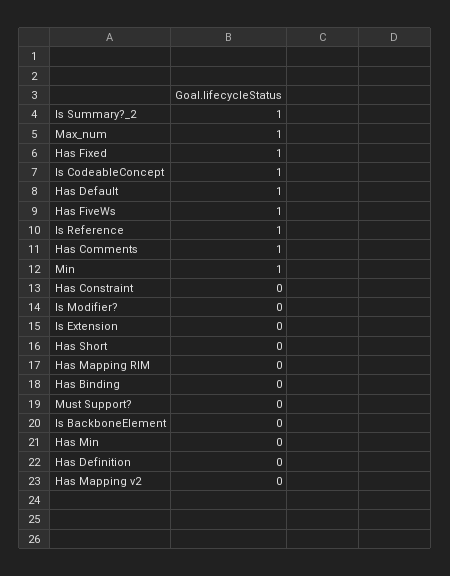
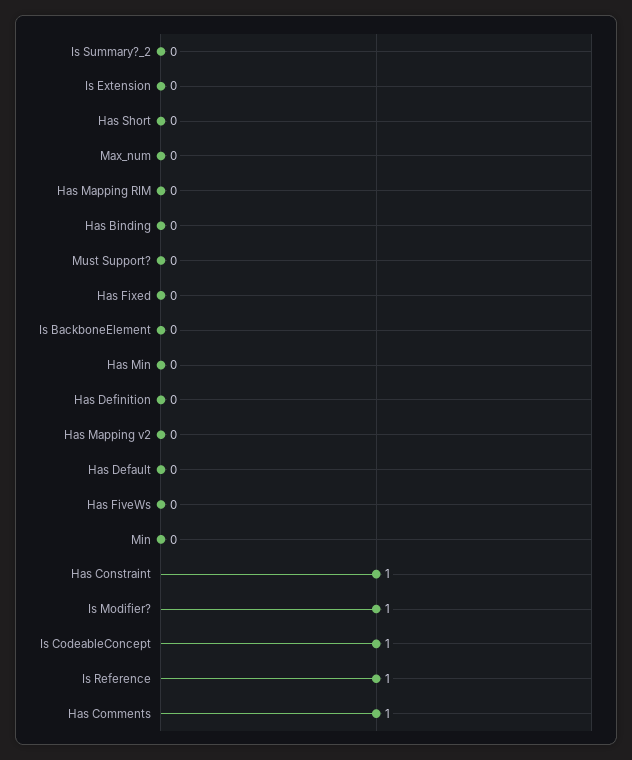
Is Summary?_2: 1 -> 0
Max_num: 1 -> 0
Has Fixed: 1 -> 0
Has Default: 1 -> 0
Has FiveWs: 1 -> 0
Min: 1 -> 0
Has Constraint: 0 -> 1
Is Modifier?: 0 -> 1

